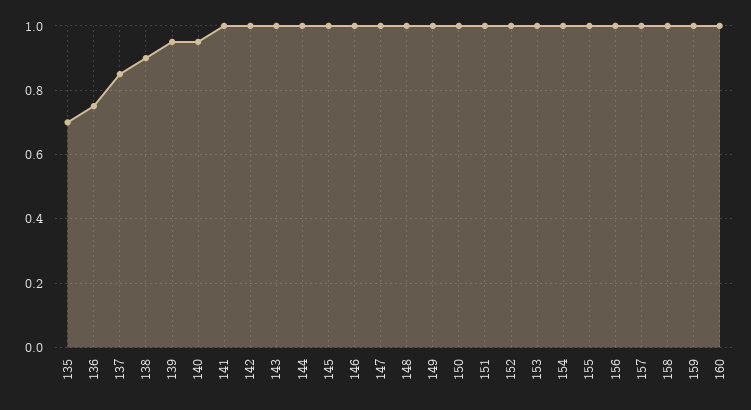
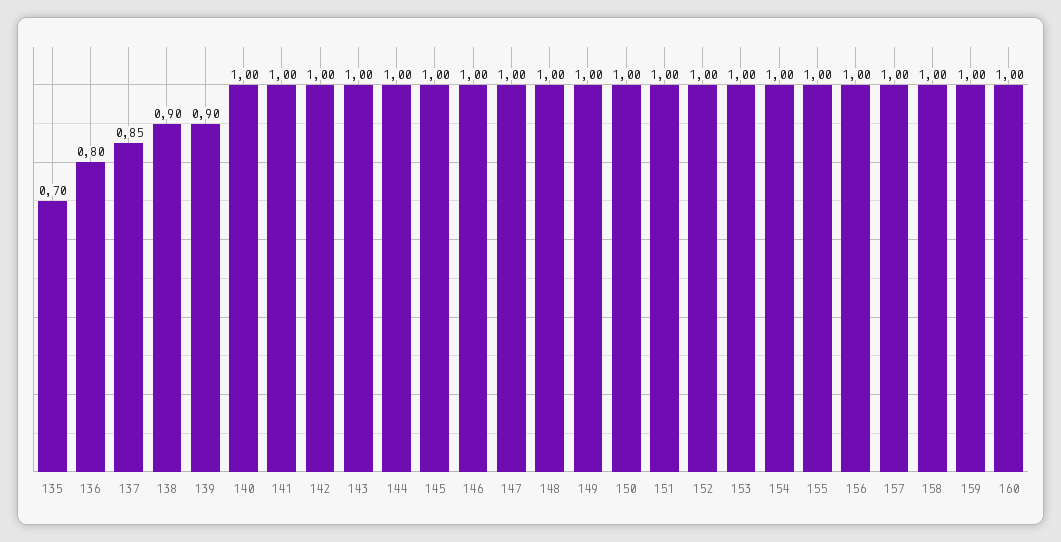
136: 0.75 -> 0.8
139: 0.95 -> 0.9
140: 0.95 -> 1

